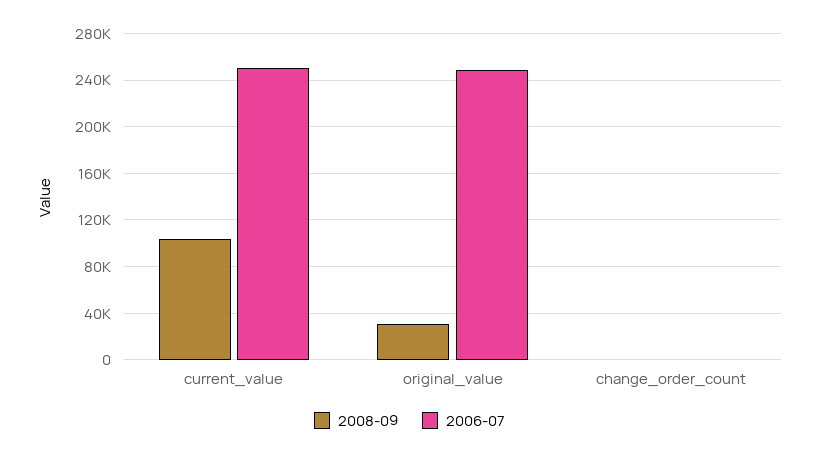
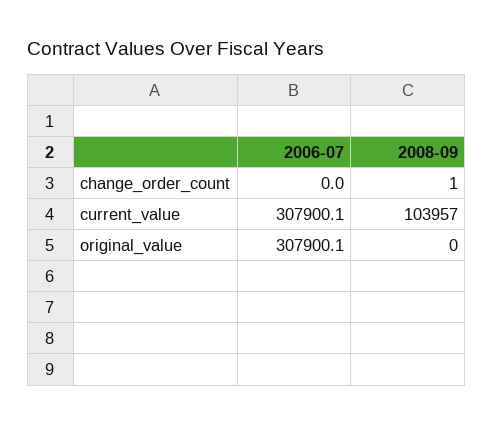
2006-07, current_value: 250000 -> 307900.1
2008-09, original_value: 30000 -> 0
2006-07, original_value: 250000 -> 307900.1

